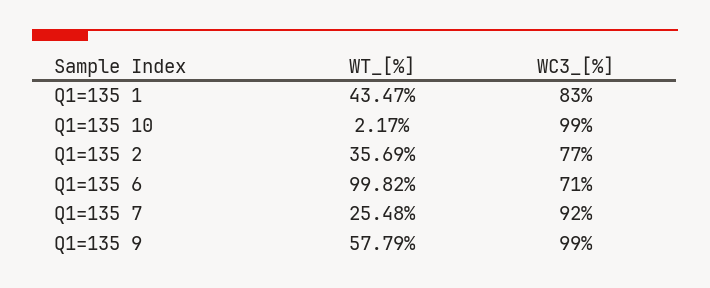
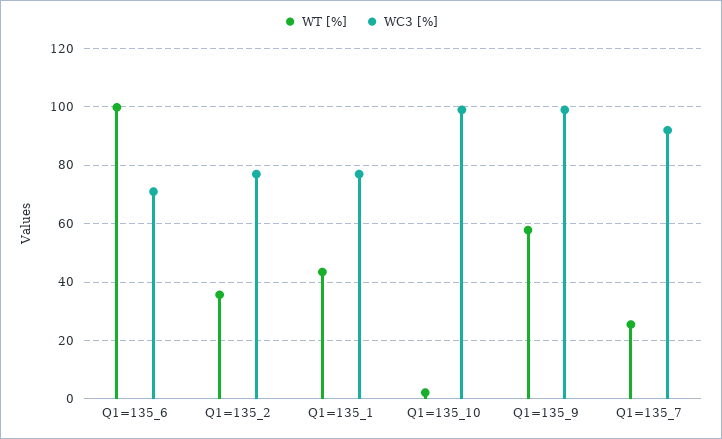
WC3_[%], Q1=135 1: 83 -> 77.5

